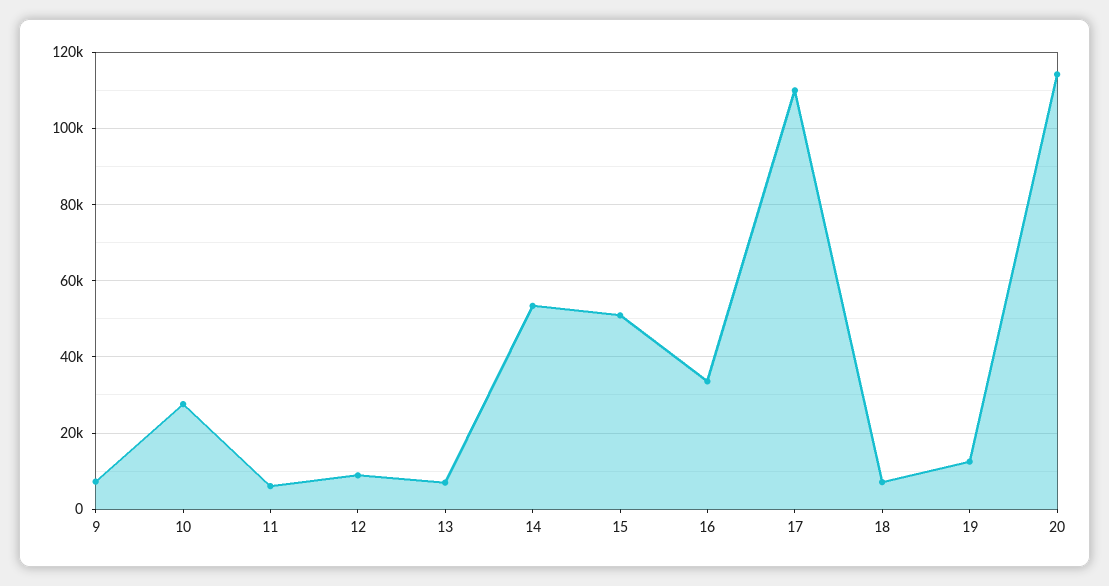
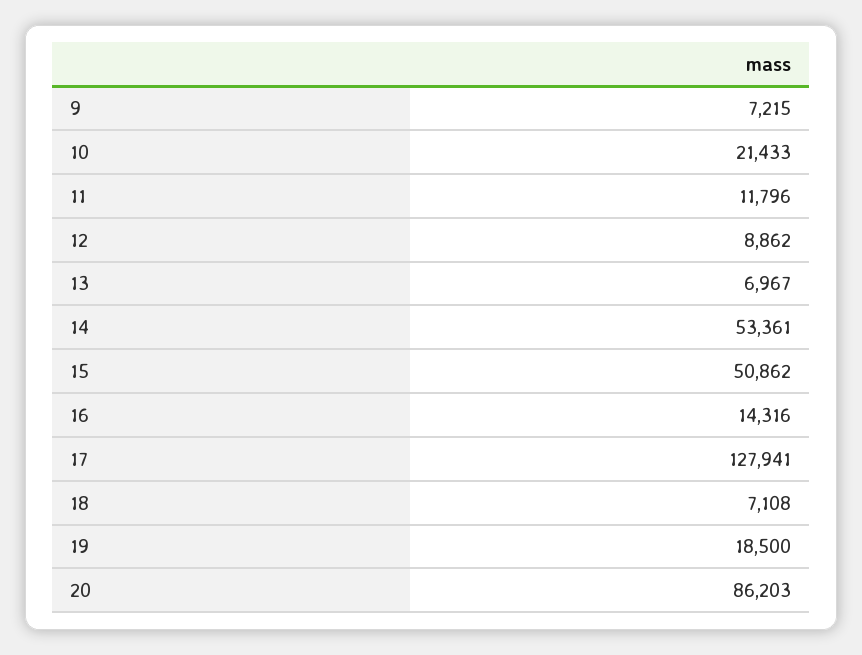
10: 28000 -> 21433
11: 6000 -> 11796
16: 34000 -> 14316
17: 110000 -> 127941
19: 12000 -> 18500
20: 114000 -> 86203

